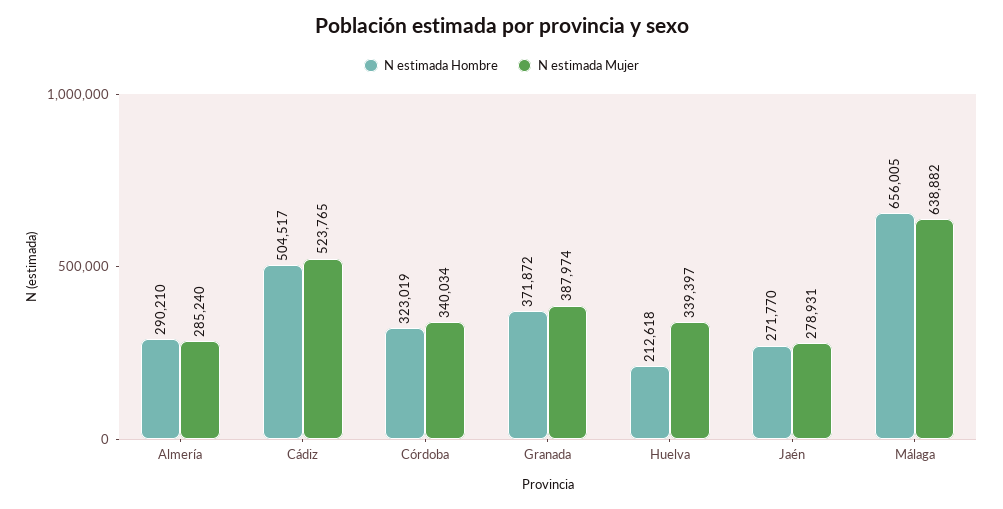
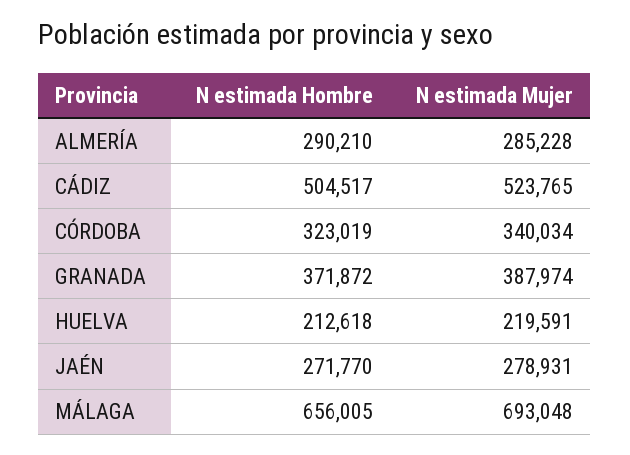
N estimada Mujer, Almería: 285240 -> 285228
N estimada Mujer, Huelva: 339397 -> 219591
N estimada Mujer, Málaga: 638882 -> 693048

